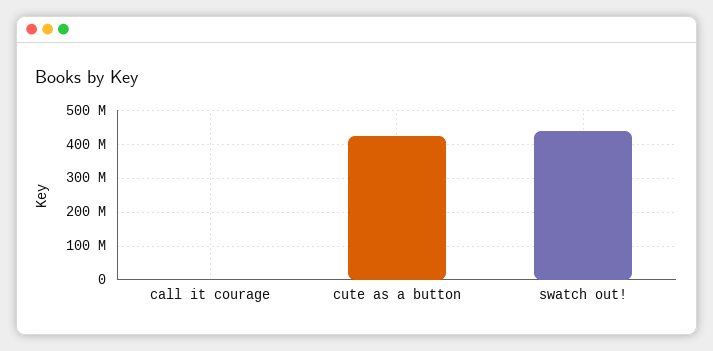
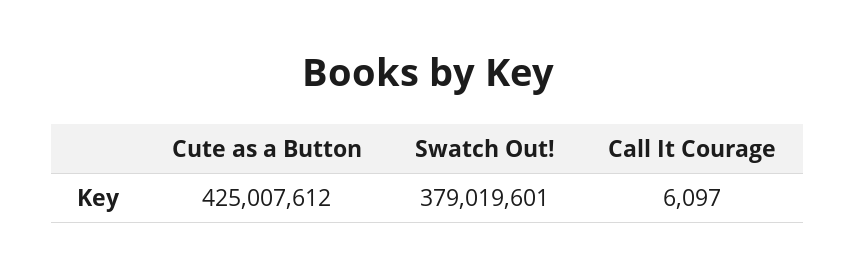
swatch out!: 440000000 -> 379019601

